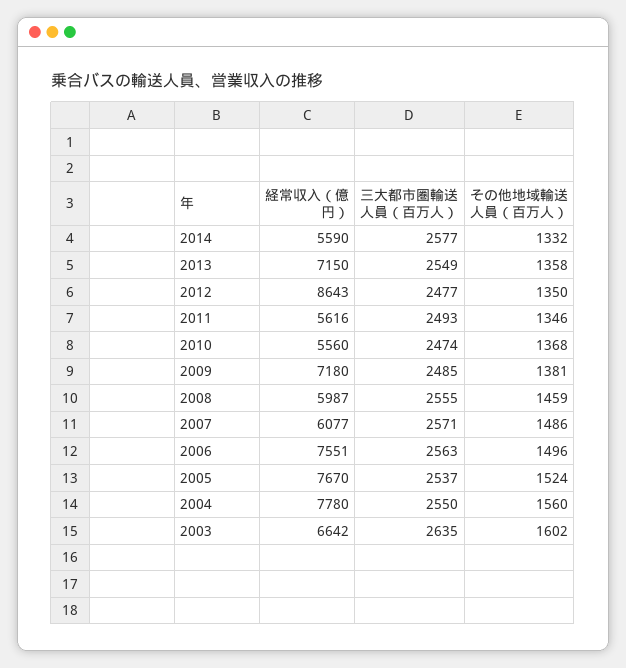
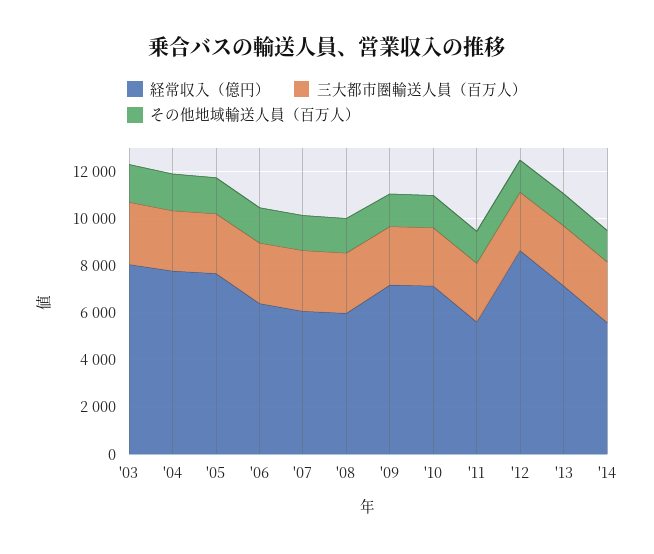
経常収入（億円）, 2010: 5560 -> 7000
経常収入（億円）, 2006: 7551 -> 6500
経常収入（億円）, 2003: 6642 -> 8000

